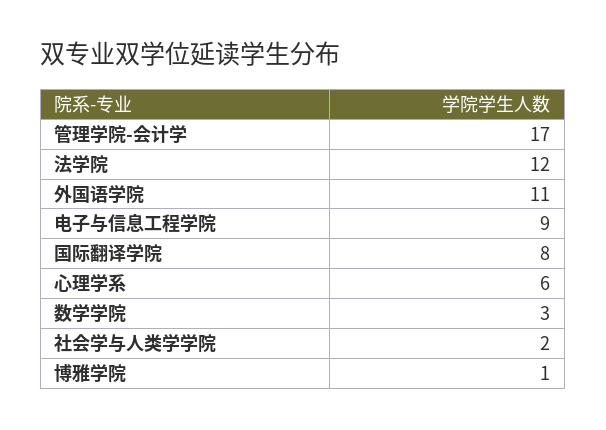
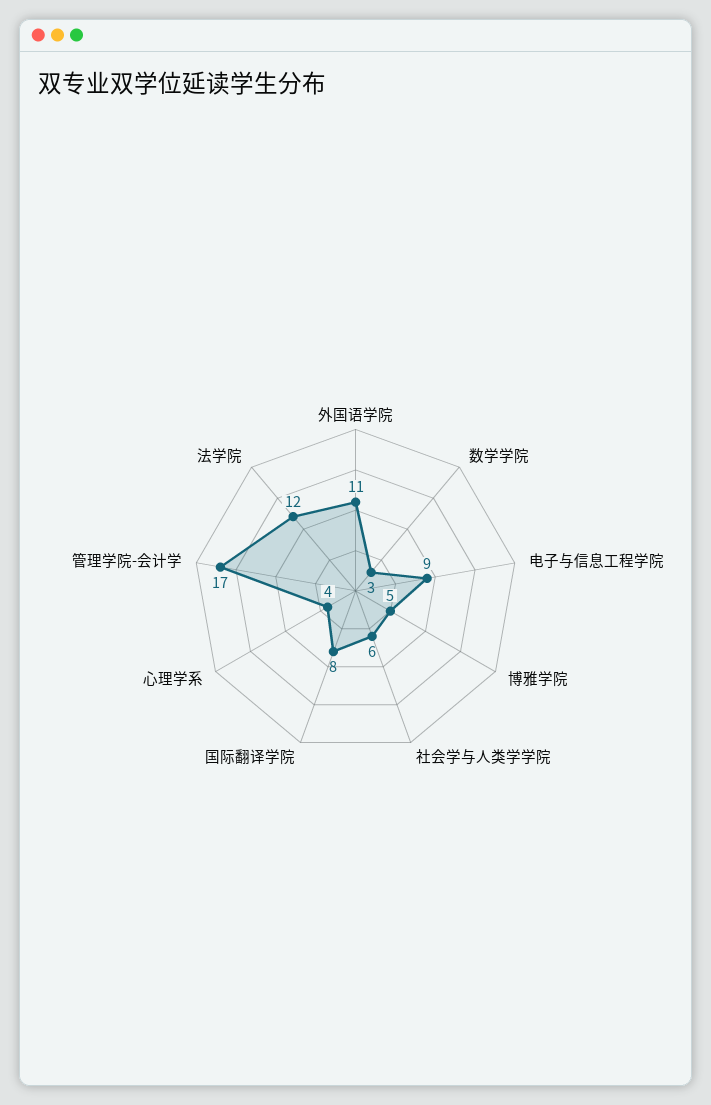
心理学系: 6 -> 4
社会学与人类学学院: 2 -> 6
博雅学院: 1 -> 5

